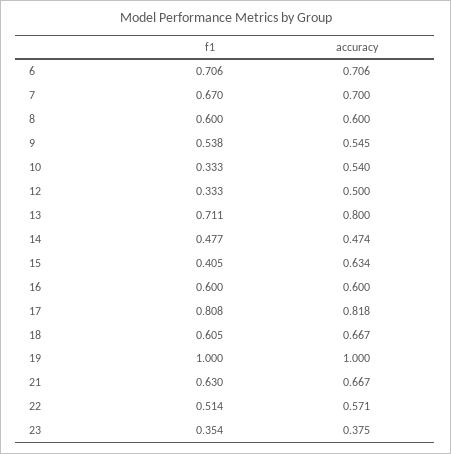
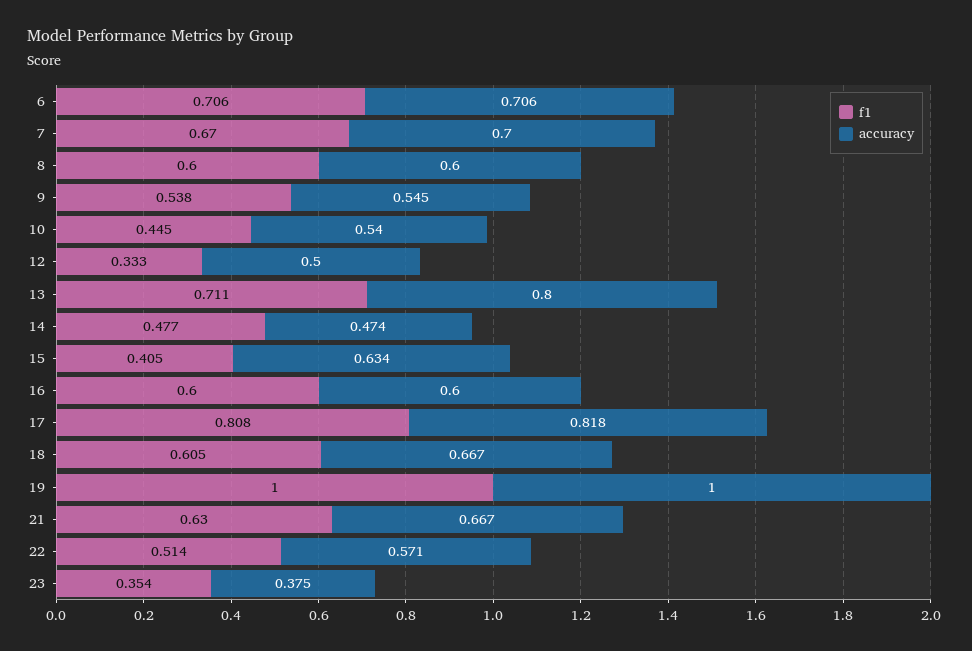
f1, 10: 0.333 -> 0.445

